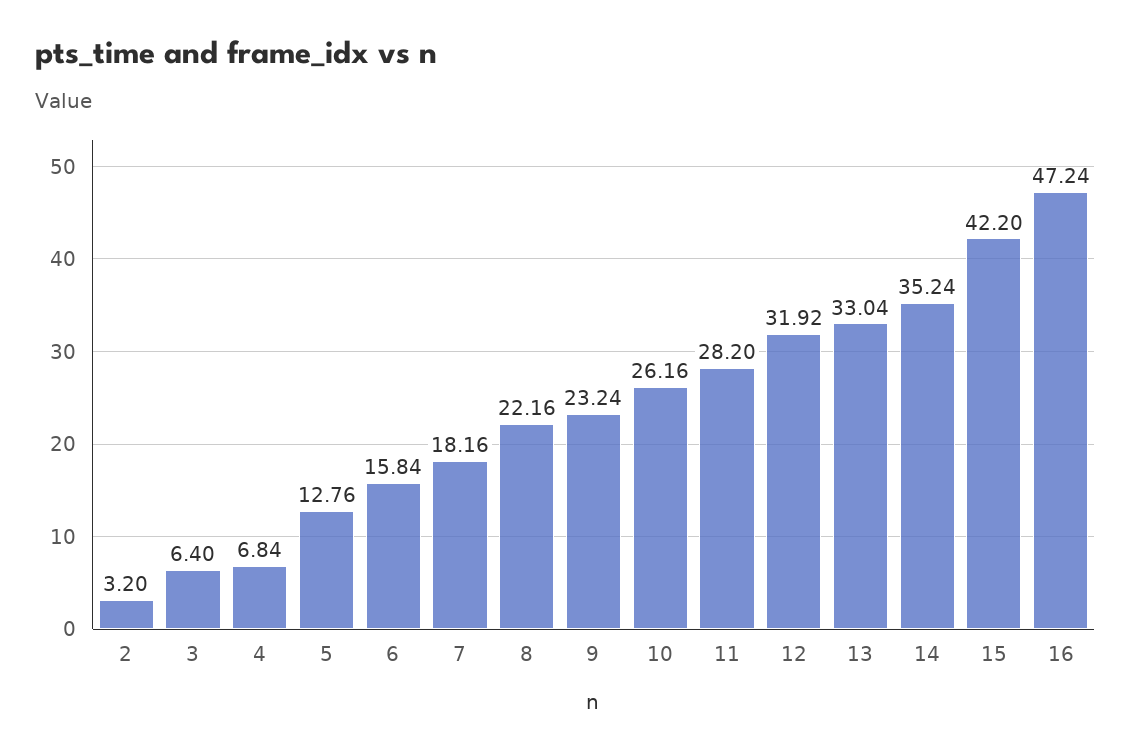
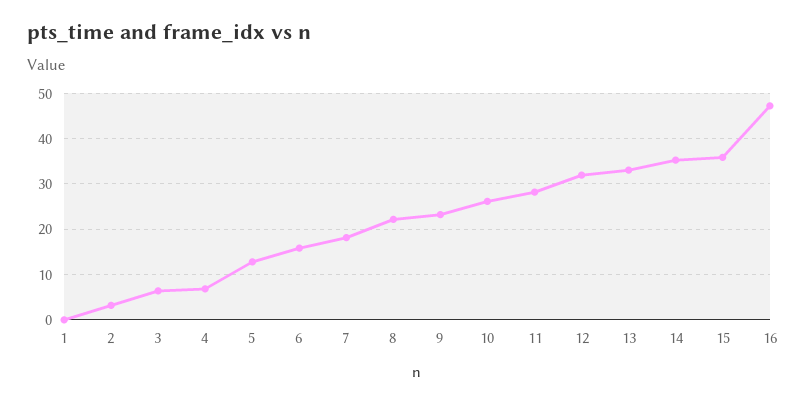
15: 42.2 -> 36
1: none -> 0

